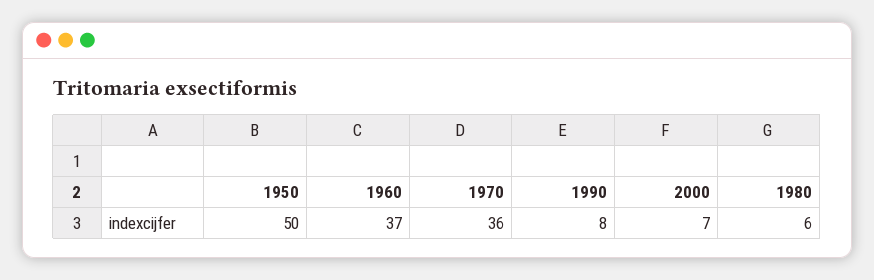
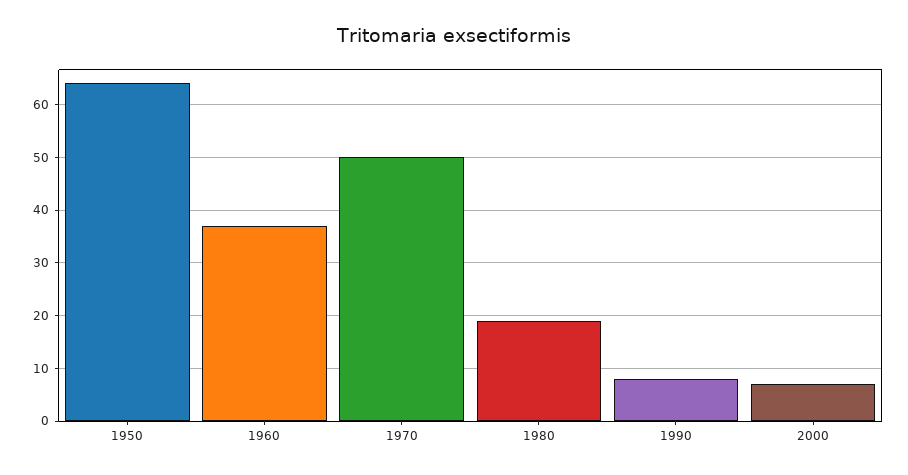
1950: 50 -> 65
1970: 36 -> 50
1980: 6 -> 20

